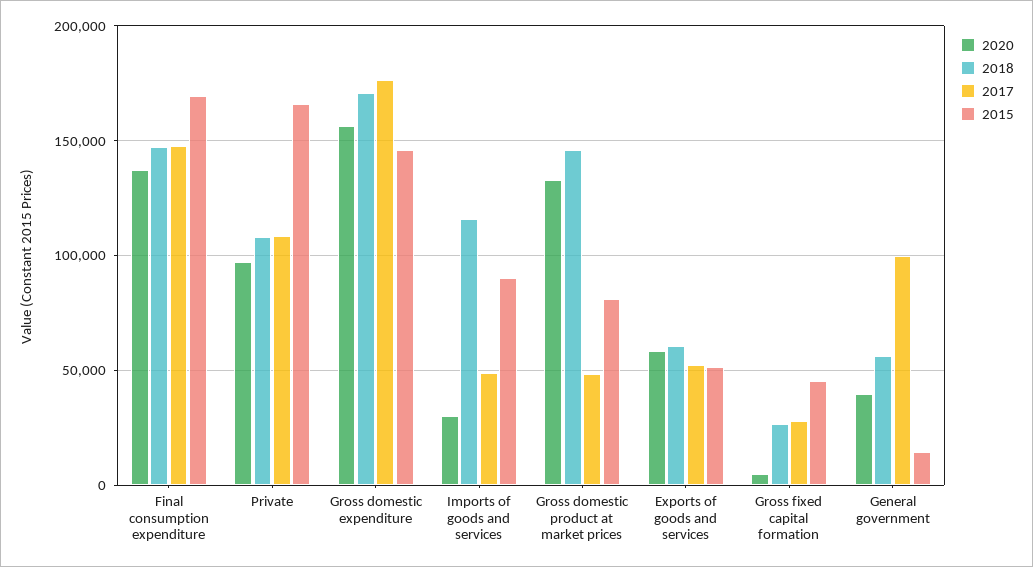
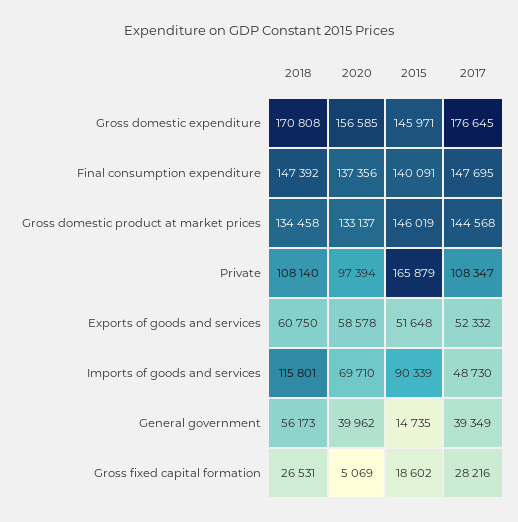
2015, Final consumption expenditure: 170000 -> 140091
2020, Imports of goods and services: 30000 -> 69710
2018, Gross domestic product at market prices: 145000 -> 134458
2017, Gross domestic product at market prices: 50000 -> 144568
2015, Gross domestic product at market prices: 80000 -> 146019
2015, Gross fixed capital formation: 45000 -> 18602
2017, General government: 100000 -> 39349

